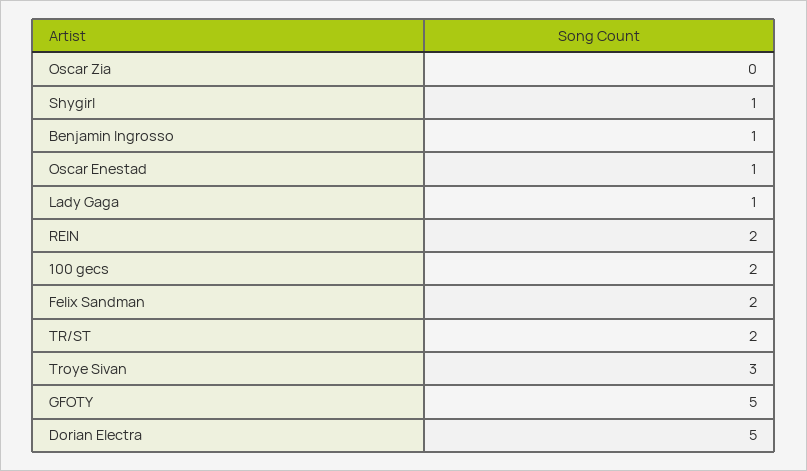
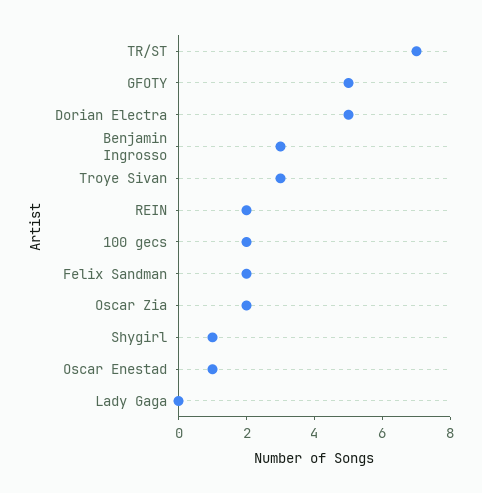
Oscar Zia: 0 -> 2
Benjamin Ingrosso: 1 -> 3
Lady Gaga: 1 -> 0
TR/ST: 2 -> 7

